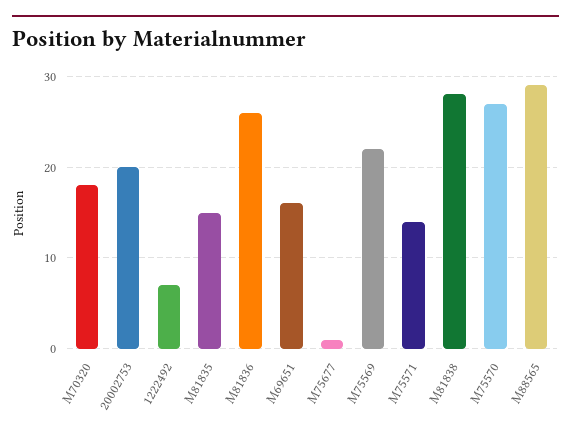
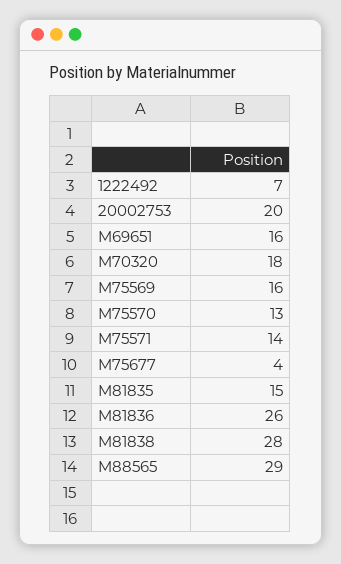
M75677: 1 -> 4
M75569: 22 -> 16
M75570: 27 -> 13

